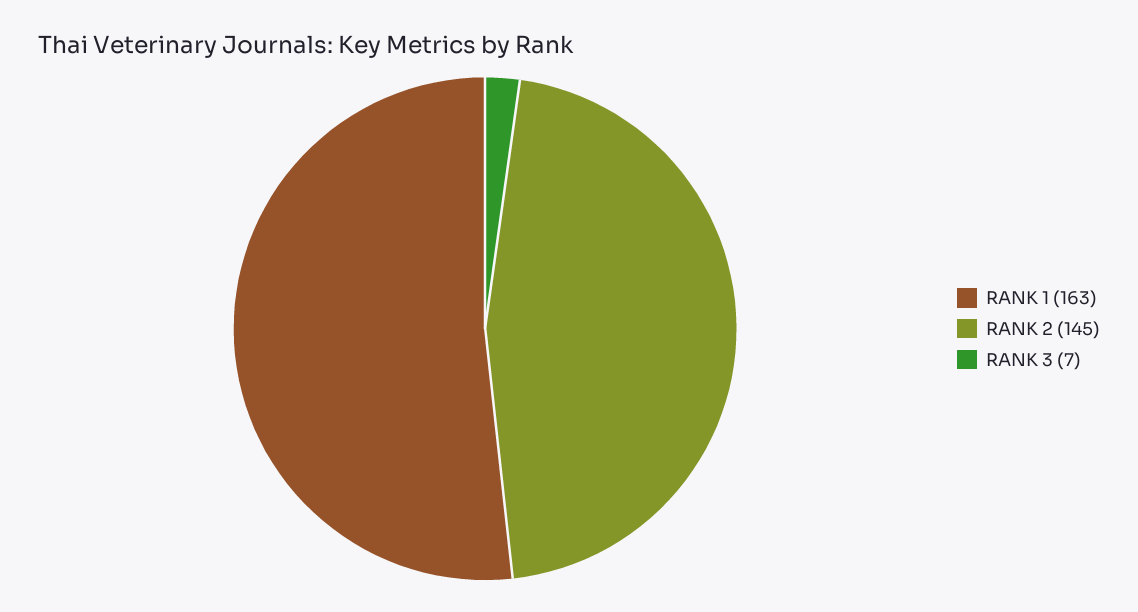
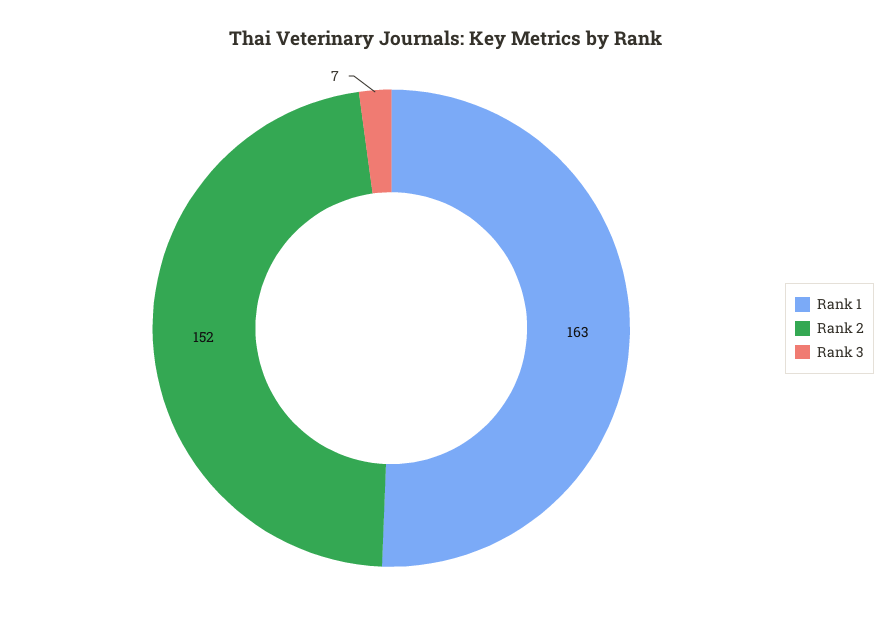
RANK 2: 145 -> 152

